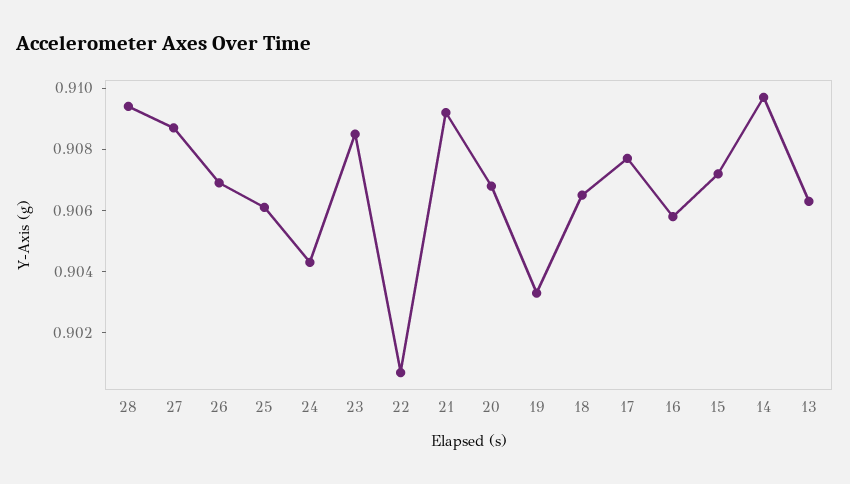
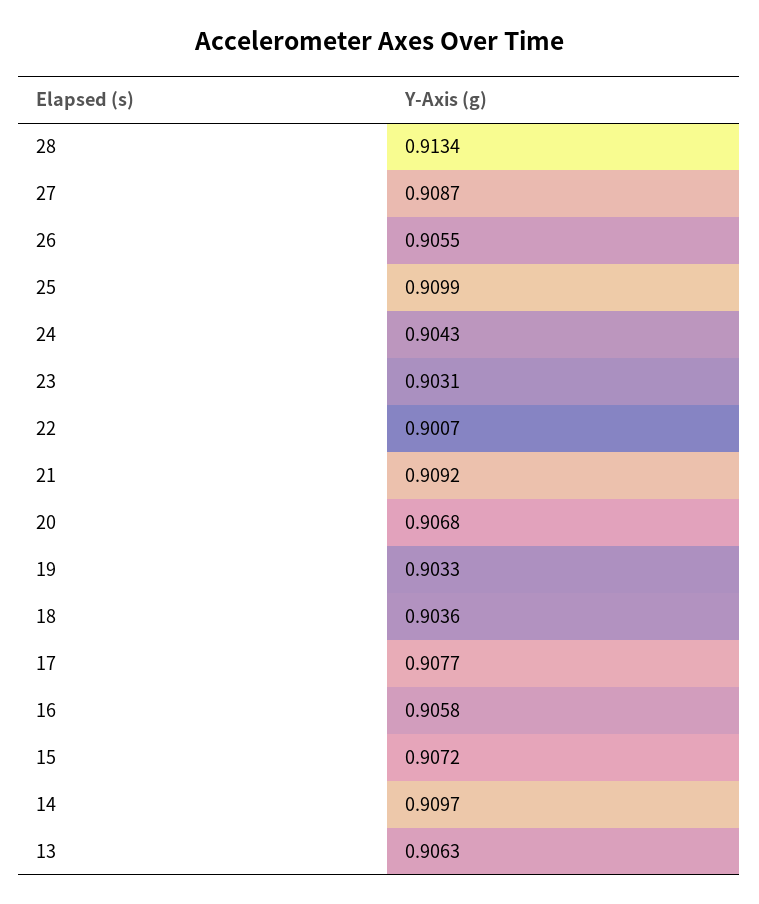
28: 0.9095 -> 0.9134
26: 0.907 -> 0.9055
25: 0.906 -> 0.9099
23: 0.9085 -> 0.9031
18: 0.9065 -> 0.9036

